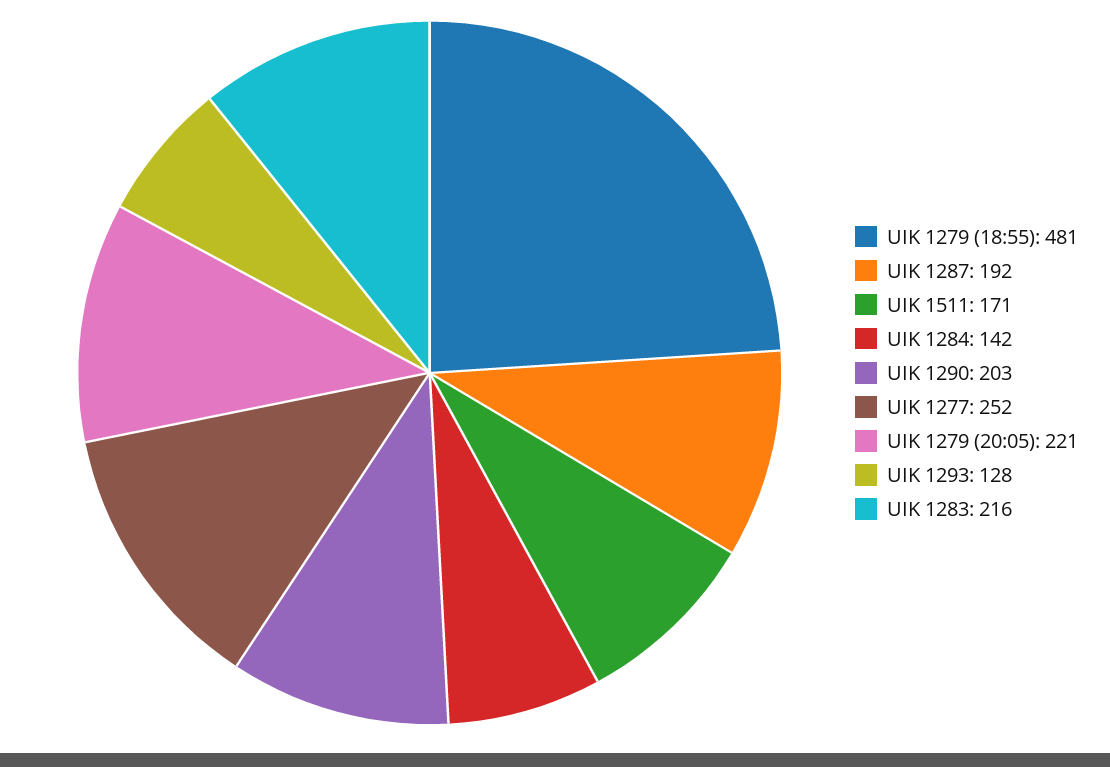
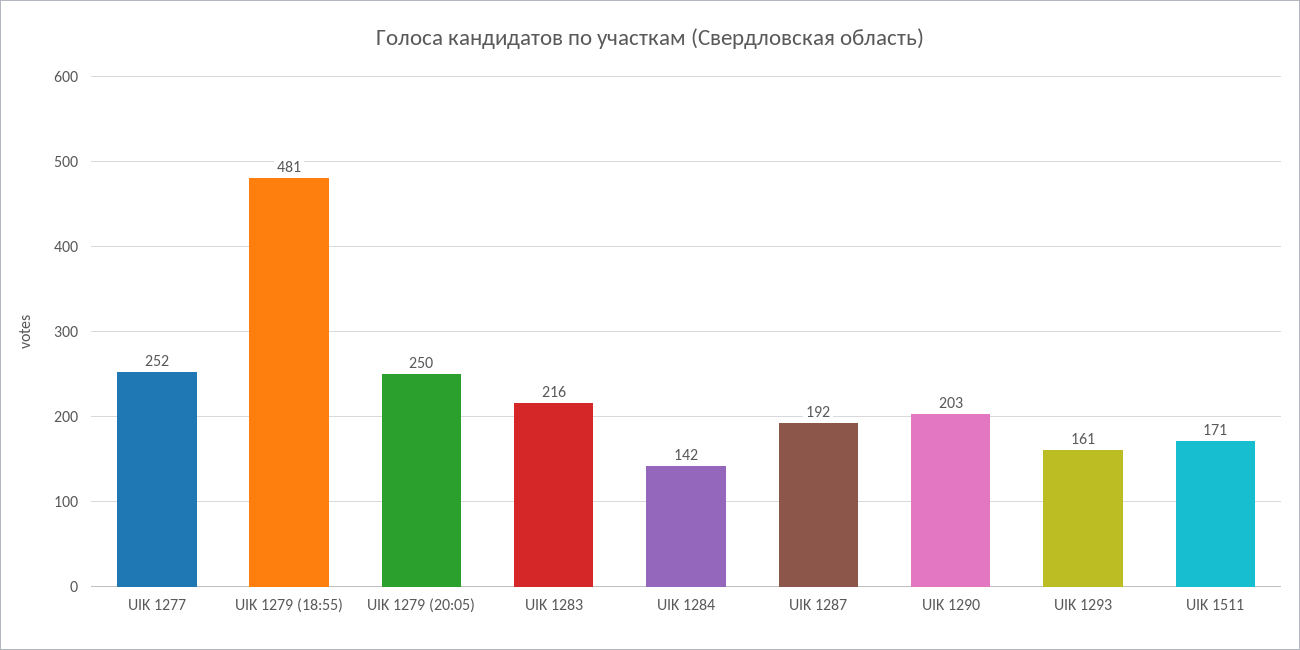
UIK 1279 (20:05): 221 -> 250
UIK 1293: 128 -> 161

